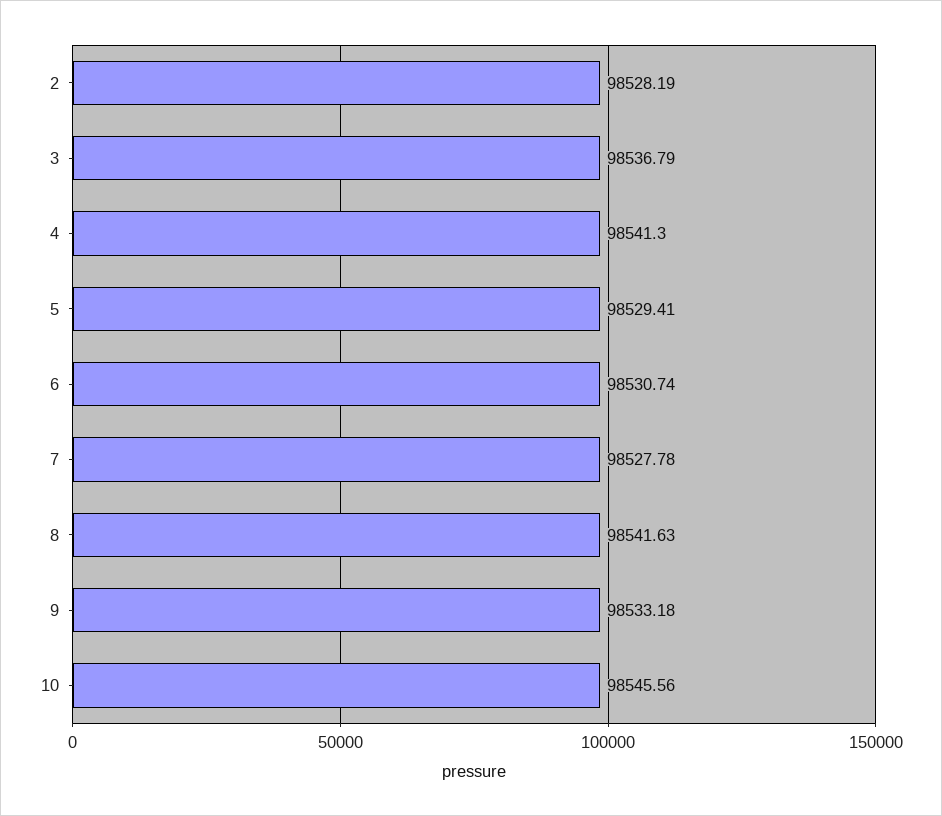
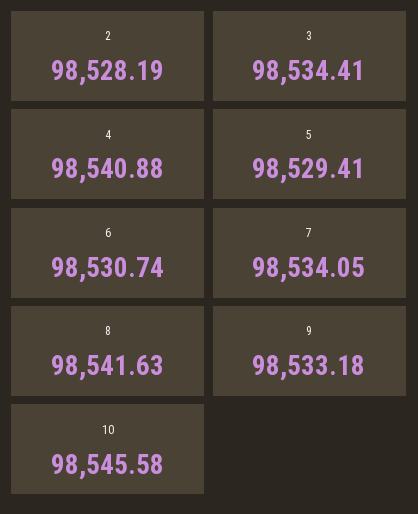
3: 98536.79 -> 98534.41
4: 98541.3 -> 98540.88
7: 98527.78 -> 98534.05
10: 98545.56 -> 98545.58

